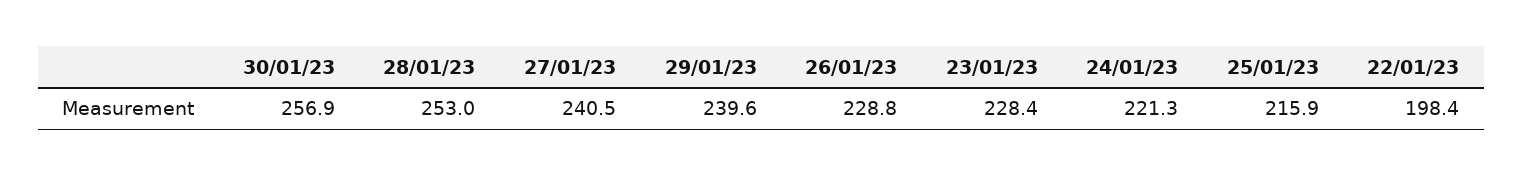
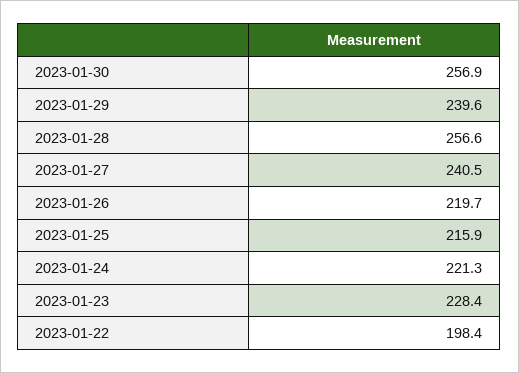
28/01/23: 253 -> 256.6
26/01/23: 228.8 -> 219.7

